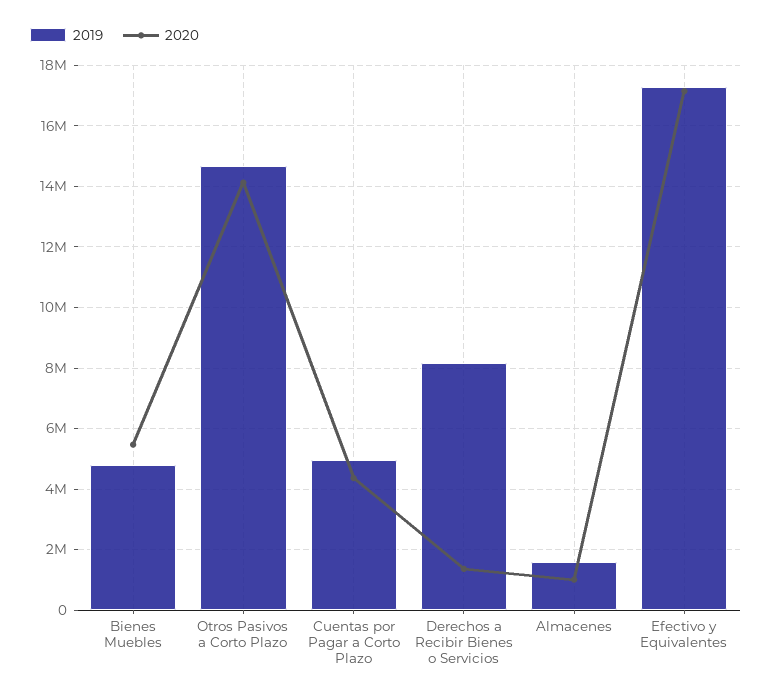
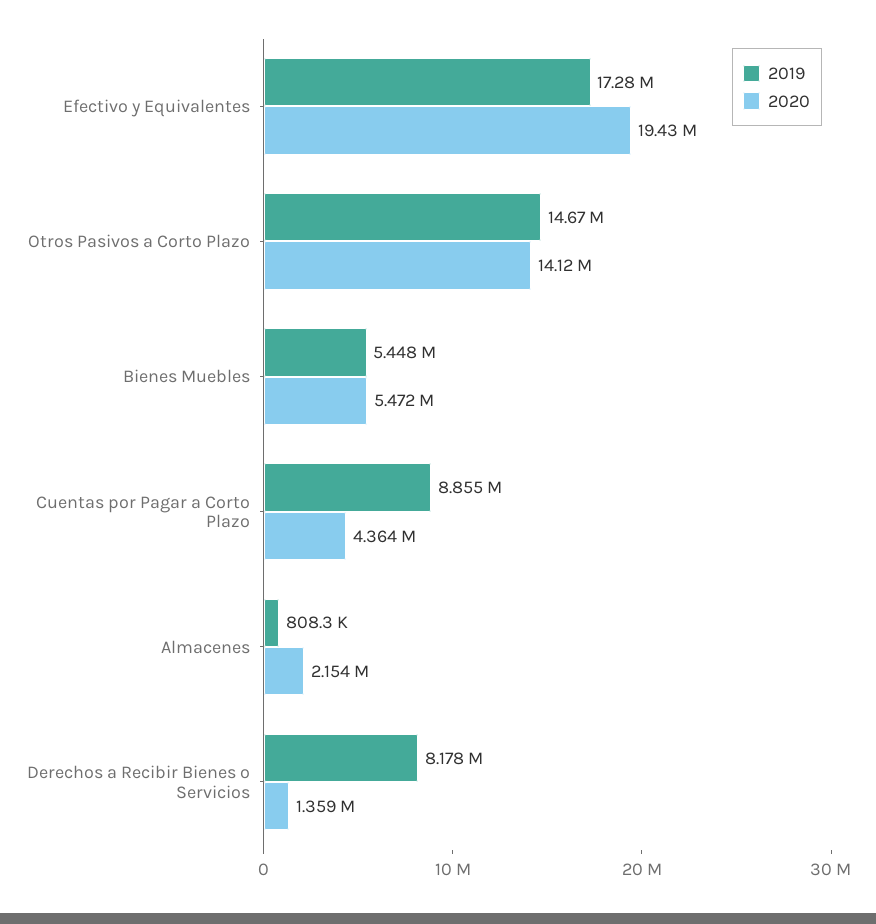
2019, Bienes Muebles: 4800000 -> 5448000
2019, Cuentas por Pagar a Corto Plazo: 5000000 -> 8855000
2019, Almacenes: 1600000 -> 808300
2020, Almacenes: 1000000 -> 2154000
2020, Efectivo y Equivalentes: 17200000 -> 19430000

